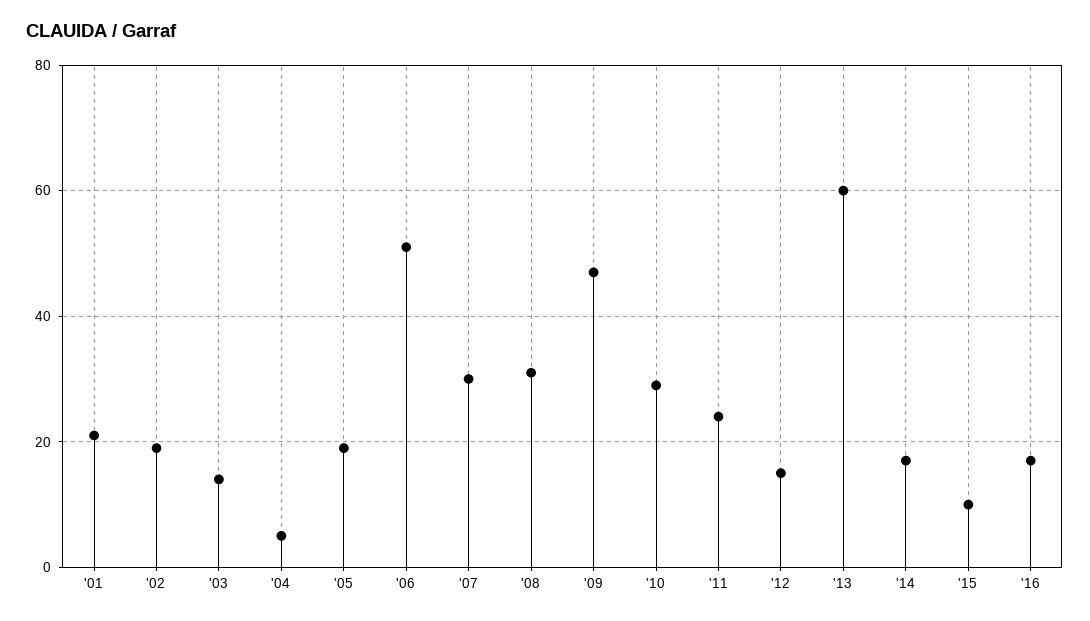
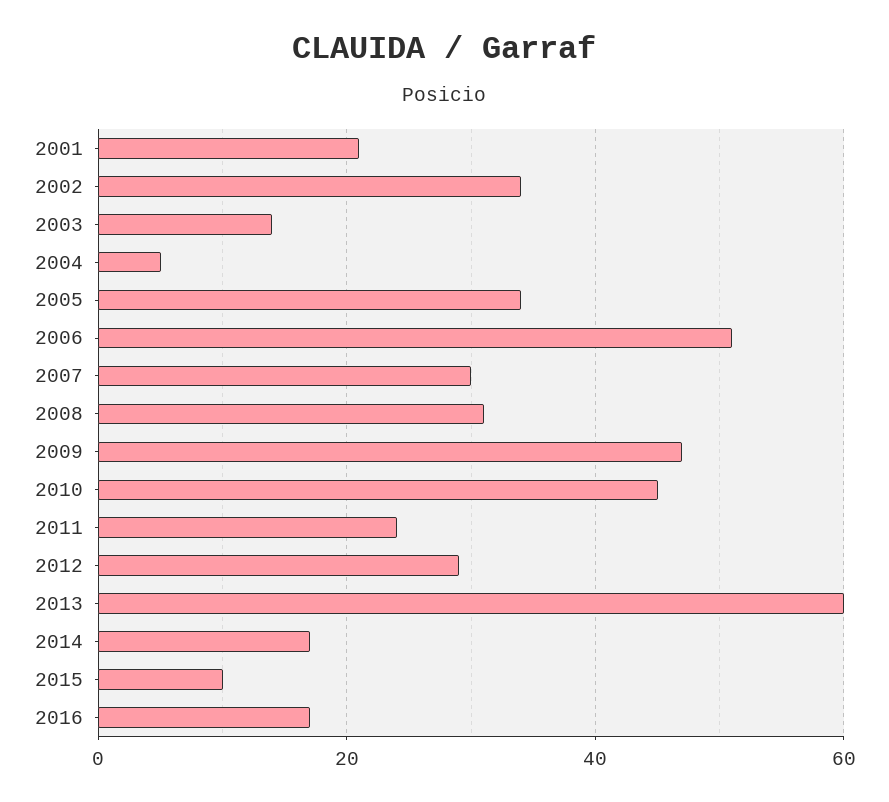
'02: 20 -> 35
'05: 20 -> 35
'10: 30 -> 45
'12: 15 -> 30

